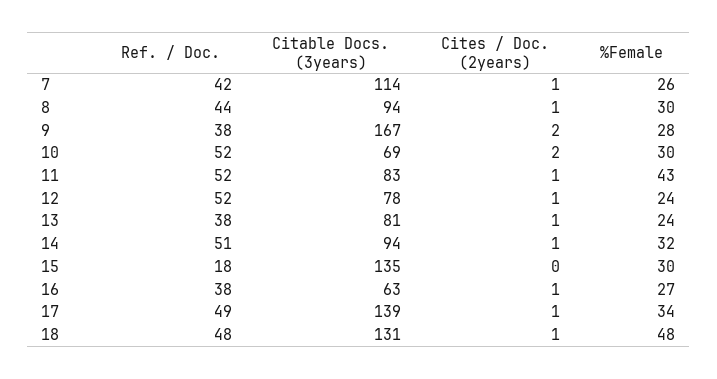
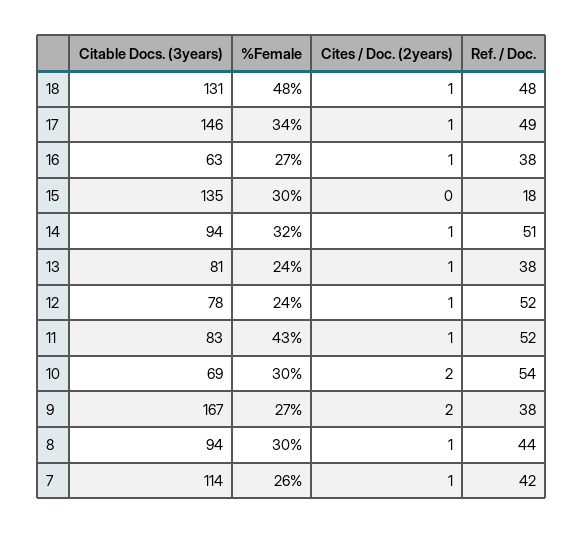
%Female, 9: 28 -> 27
Ref. / Doc., 10: 52 -> 54
Citable Docs. (3years), 17: 139 -> 146

